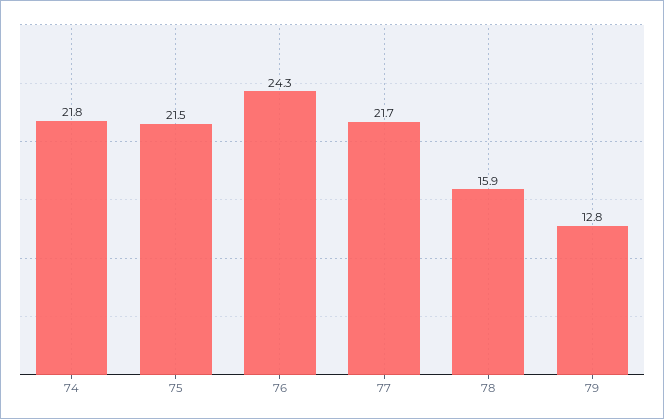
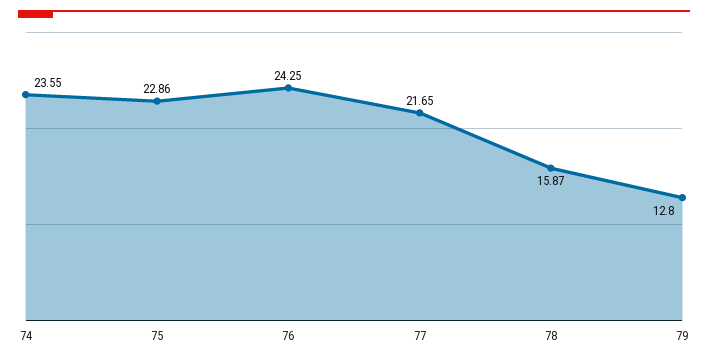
74: 21.8 -> 23.55
75: 21.5 -> 22.86

